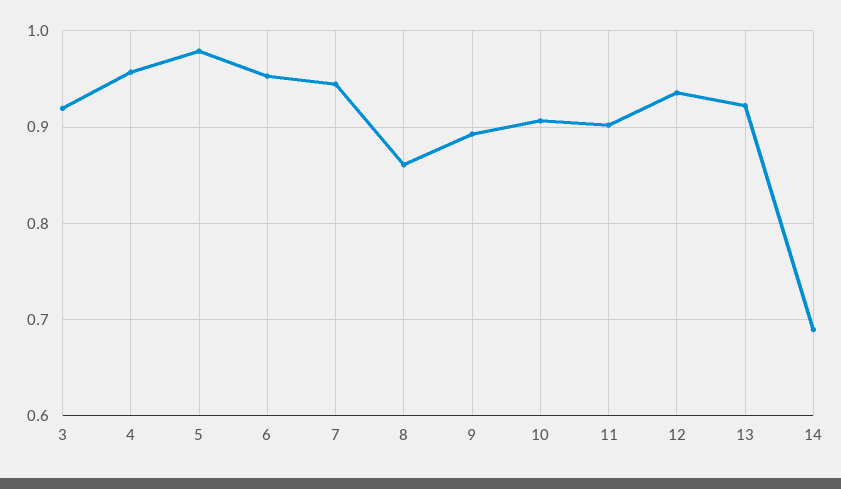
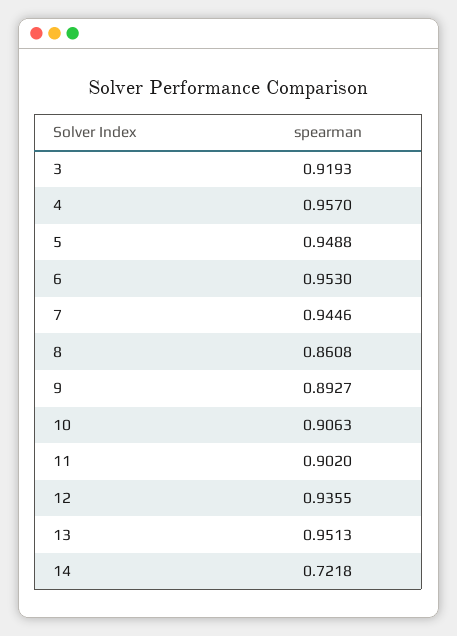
5: 0.98 -> 0.9488
13: 0.92 -> 0.9513
14: 0.69 -> 0.7218

